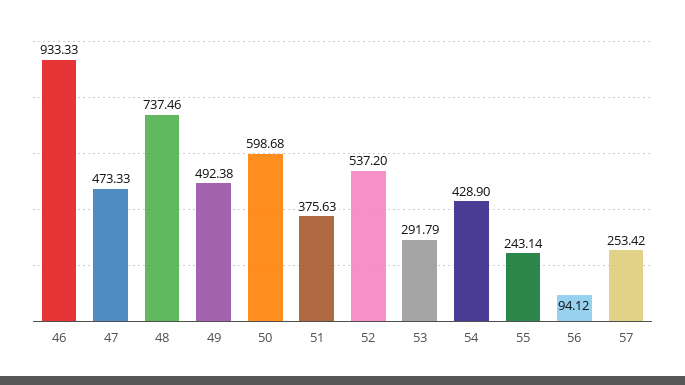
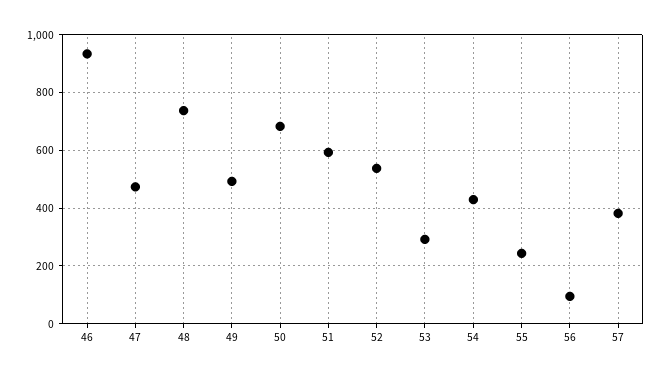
50: 598.68 -> 675
51: 375.63 -> 600
57: 253.42 -> 375

